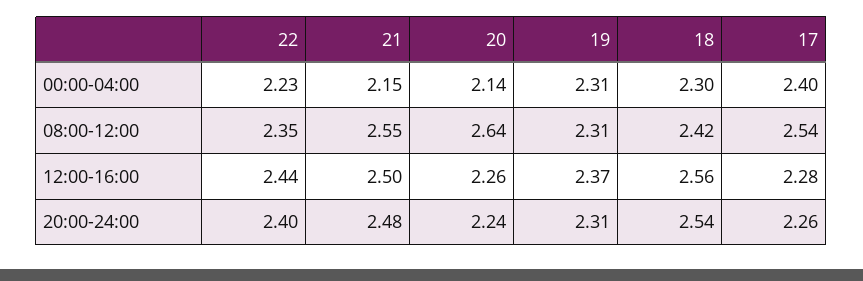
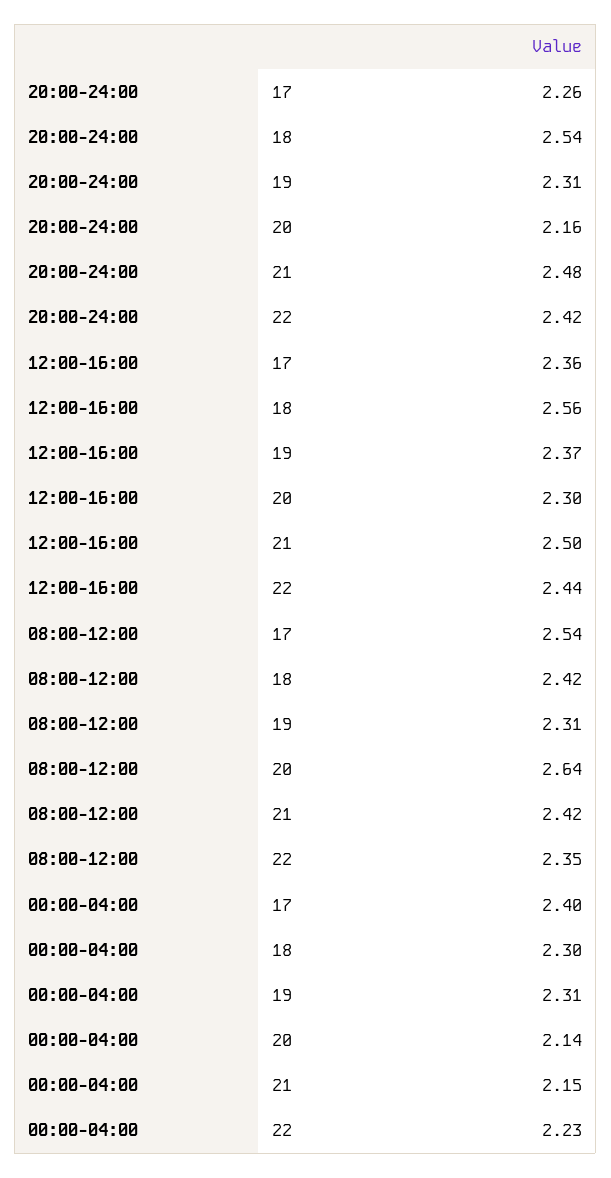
21, 08:00-12:00: 2.55 -> 2.42
20, 12:00-16:00: 2.26 -> 2.3
17, 12:00-16:00: 2.28 -> 2.36
22, 20:00-24:00: 2.4 -> 2.42
20, 20:00-24:00: 2.24 -> 2.16

